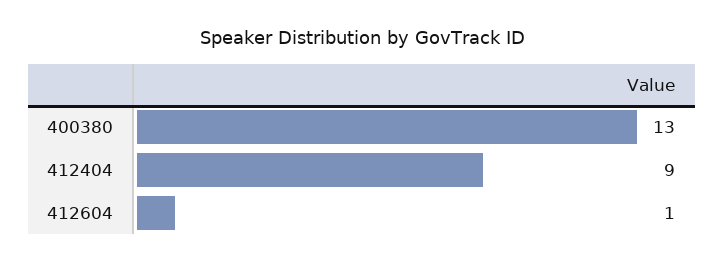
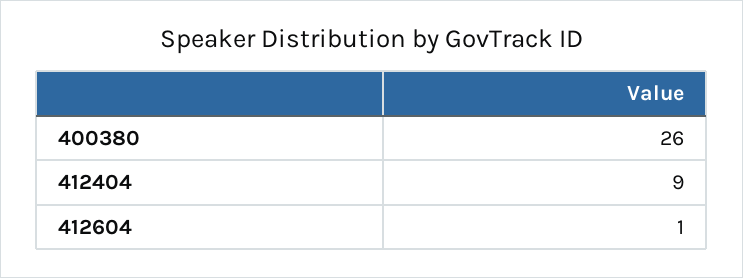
400380: 13 -> 26

